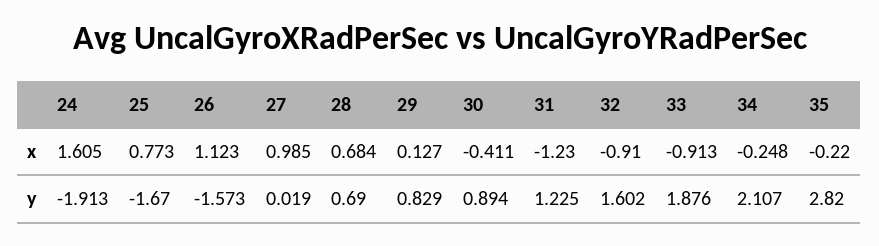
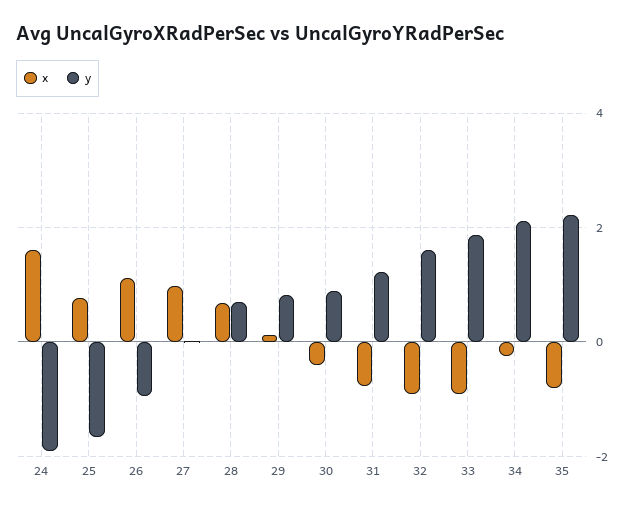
x, 31: -1.23 -> -0.8
x, 35: -0.22 -> -0.8
y, 26: -1.573 -> -1
y, 35: 2.82 -> 2.2

